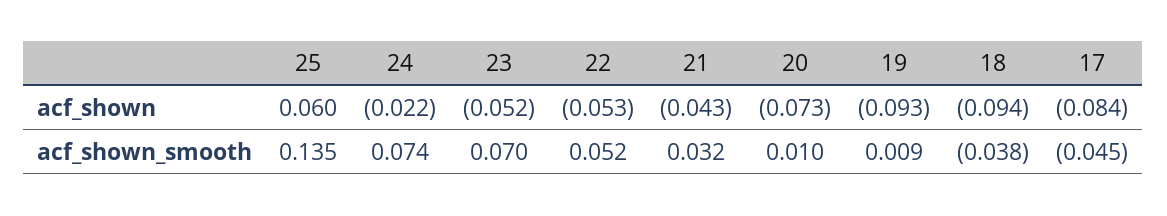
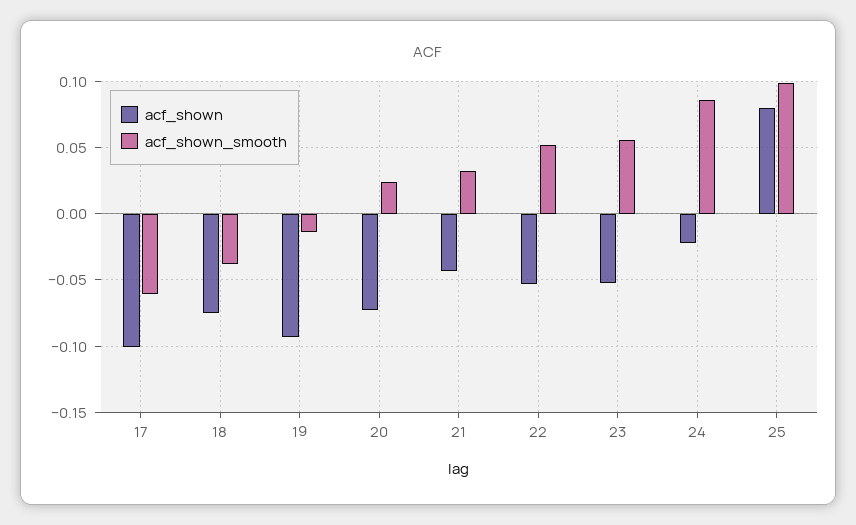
acf_shown, 25: 0.06 -> 0.08
acf_shown, 18: -0.094 -> -0.075
acf_shown, 17: -0.084 -> -0.1
acf_shown_smooth, 25: 0.135 -> 0.1
acf_shown_smooth, 24: 0.074 -> 0.085
acf_shown_smooth, 23: 0.07 -> 0.055
acf_shown_smooth, 20: 0.01 -> 0.025
acf_shown_smooth, 19: 0.009 -> -0.015
acf_shown_smooth, 17: -0.045 -> -0.06

